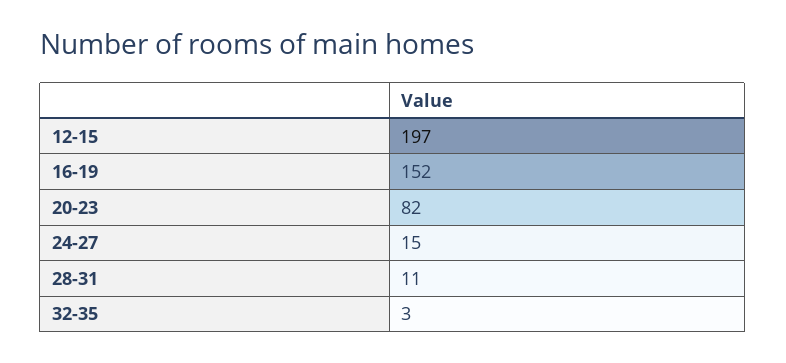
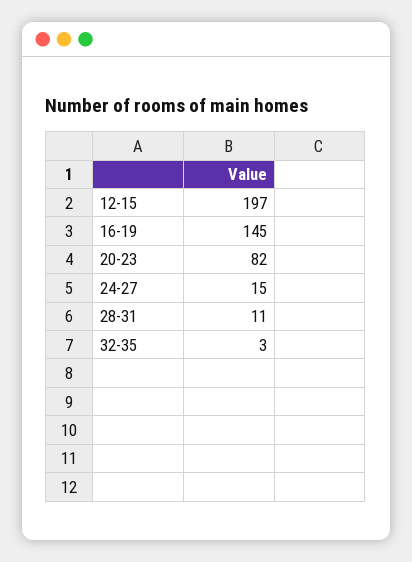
16-19: 152 -> 145

